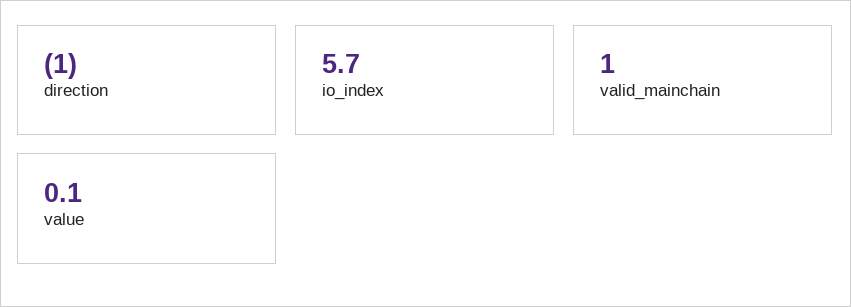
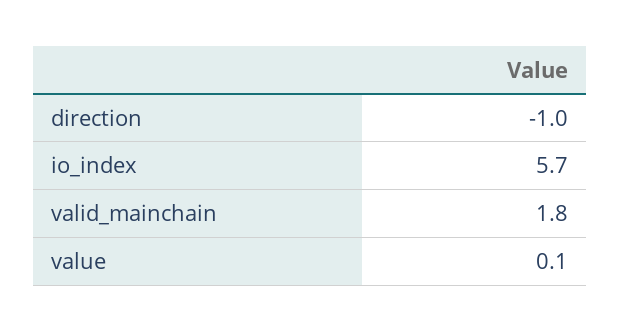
valid_mainchain: 1 -> 1.8

